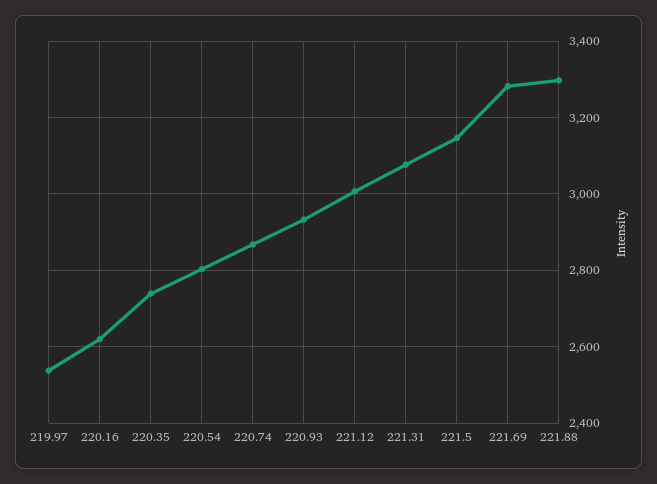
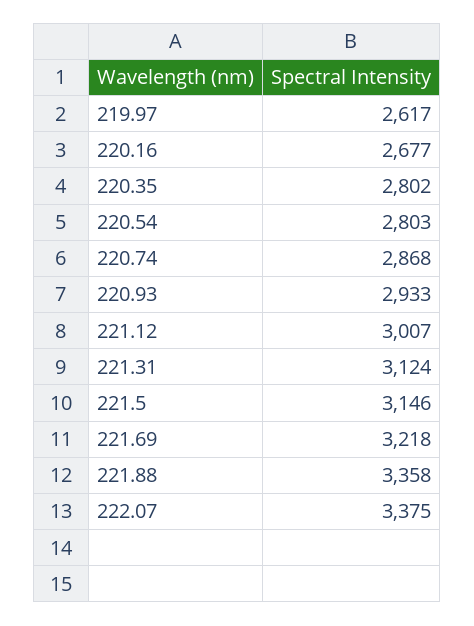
219.97: 2540 -> 2617
220.16: 2620 -> 2677
220.35: 2740 -> 2802
221.31: 3080 -> 3124
221.69: 3280 -> 3218
221.88: 3300 -> 3358
222.07: none -> 3375

